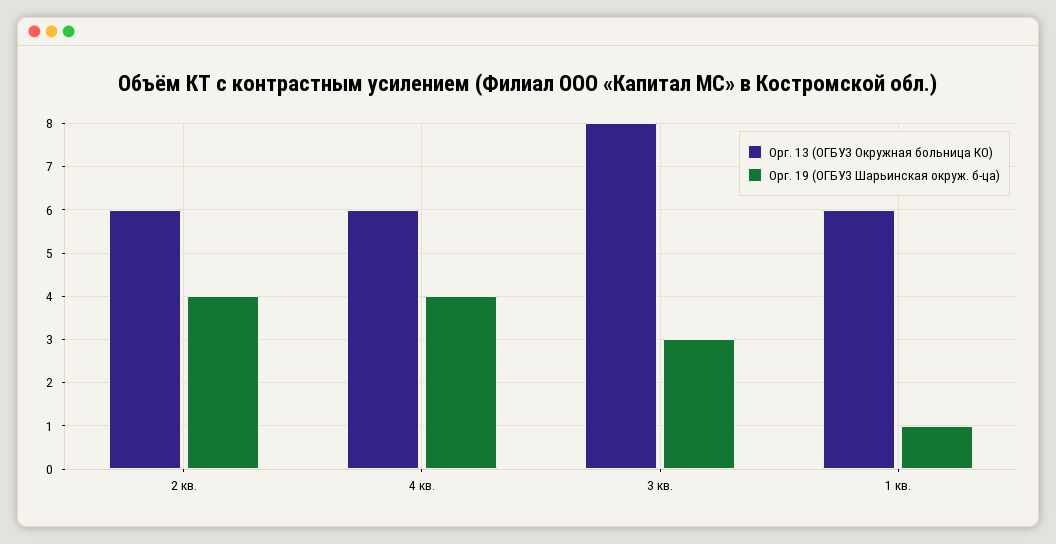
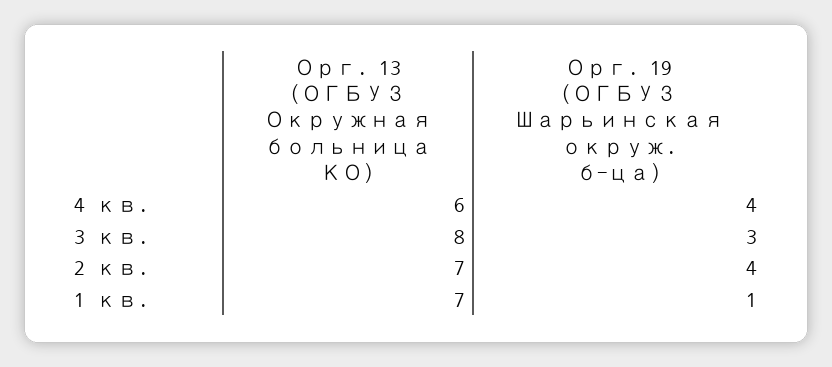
Орг. 13 (ОГБУЗ Окружная больница КО), 2 кв.: 6 -> 7
Орг. 13 (ОГБУЗ Окружная больница КО), 1 кв.: 6 -> 7

